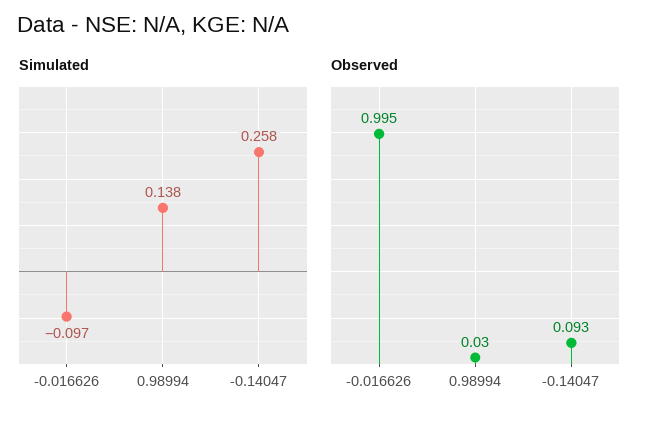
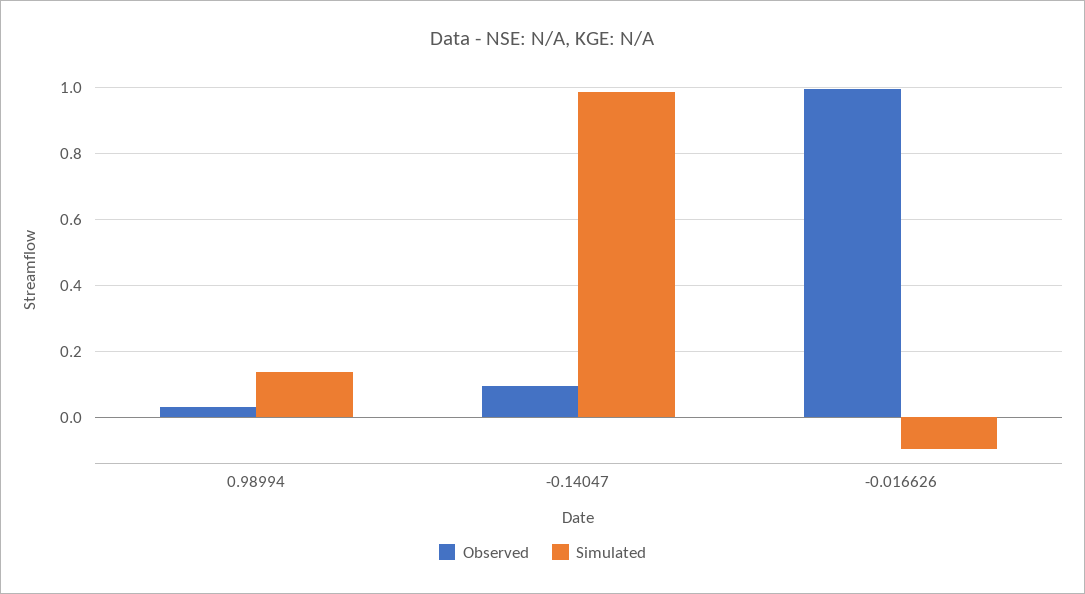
Simulated, -0.14047: 0.258 -> 0.98

